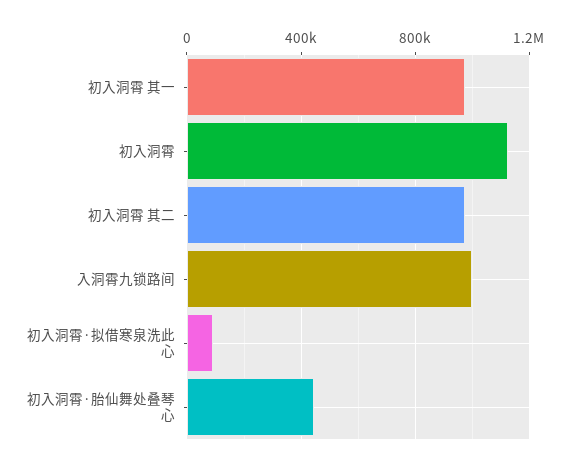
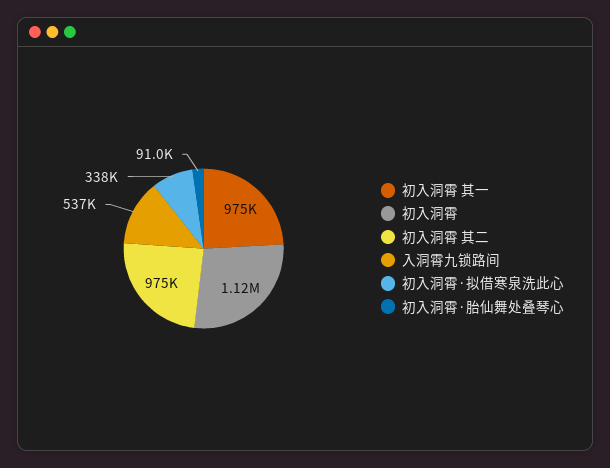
入洞霄九锁路间: 1000000 -> 537000
初入洞霄·拟借寒泉洗此心: 100000 -> 338000
初入洞霄·胎仙舞处叠琴心: 450000 -> 91000

